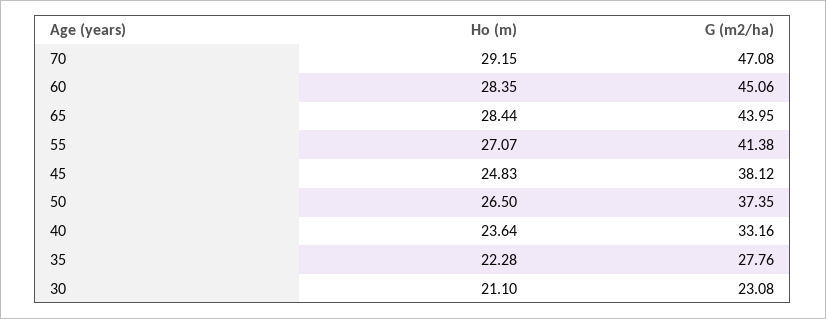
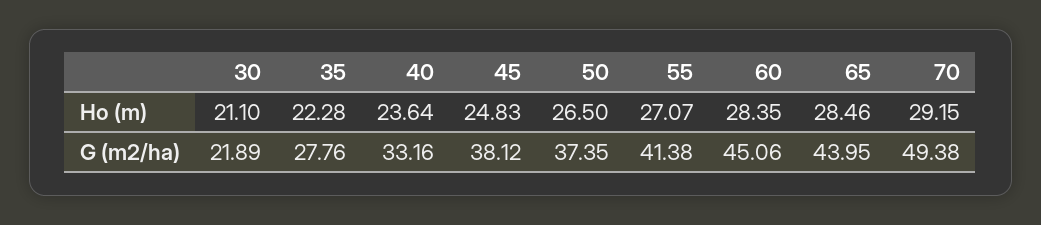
G (m2/ha), 70: 47.08 -> 49.38
Ho (m), 65: 28.44 -> 28.46
G (m2/ha), 30: 23.08 -> 21.89

